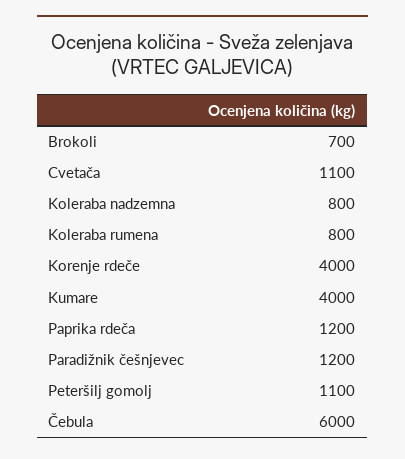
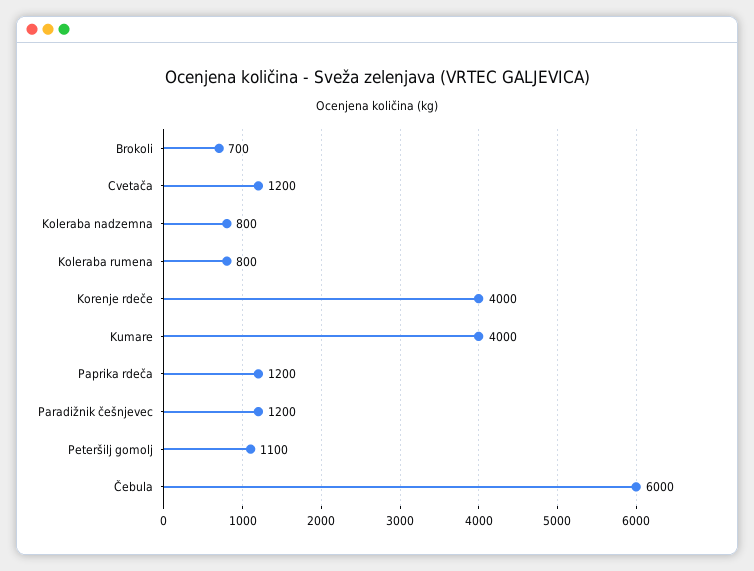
Cvetača: 1100 -> 1200

